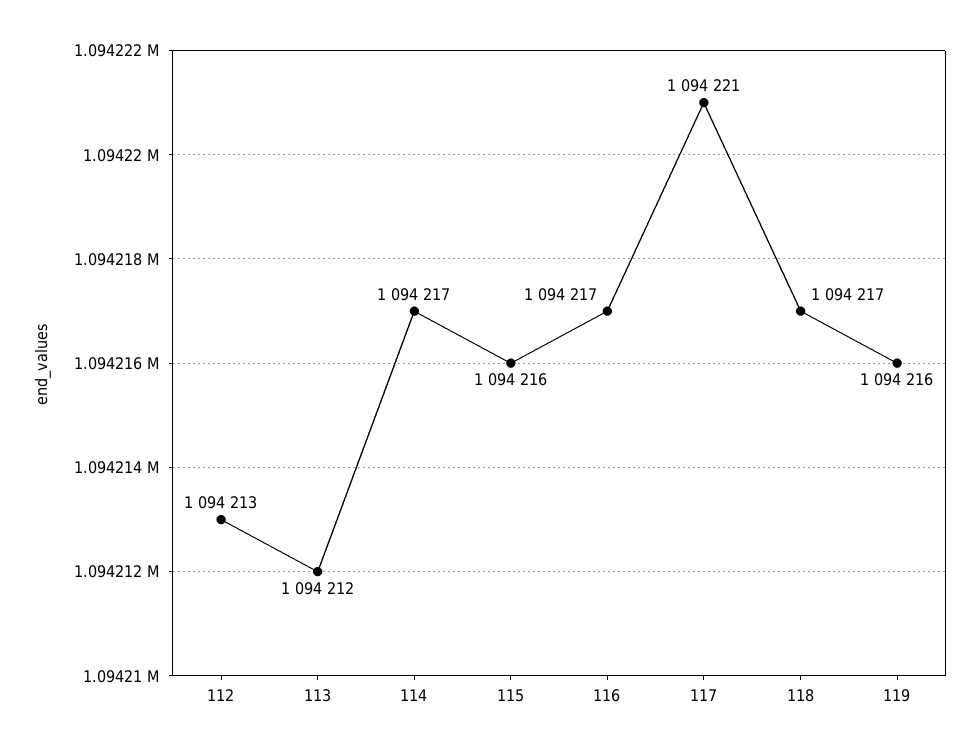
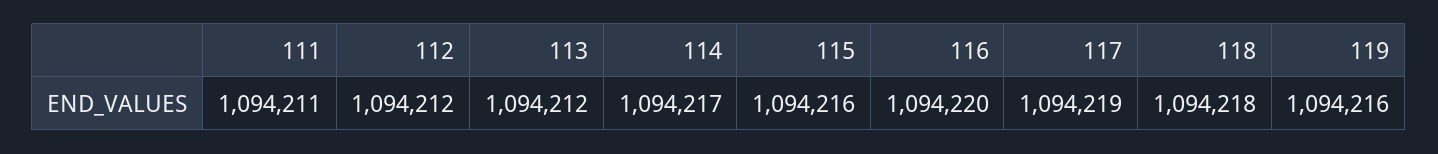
112: 1094213 -> 1094212
116: 1094217 -> 1094220
117: 1094221 -> 1094219
118: 1094217 -> 1094218
111: none -> 1094211

